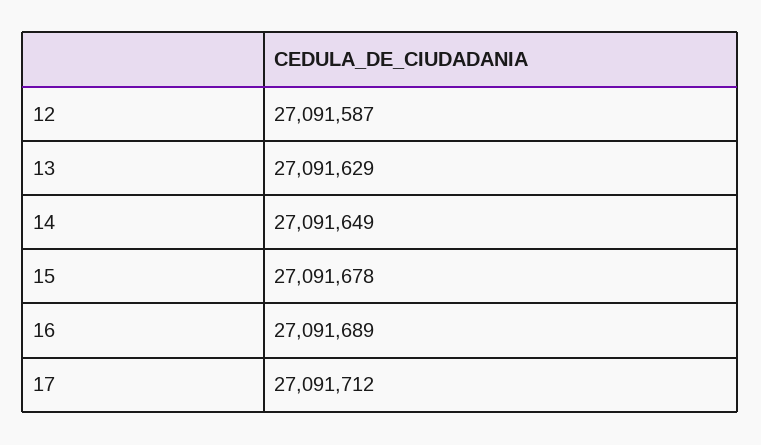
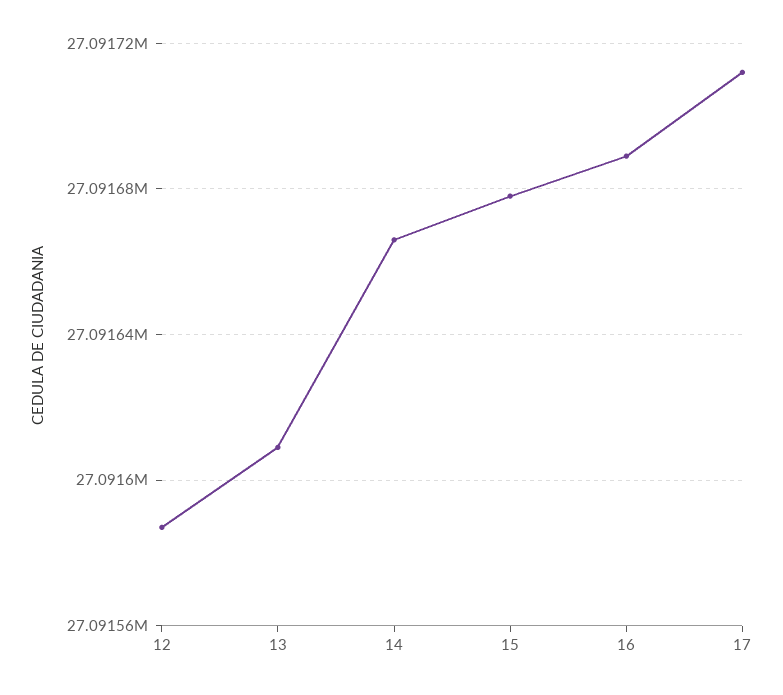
13: 27091629 -> 27091610
14: 27091649 -> 27091665

